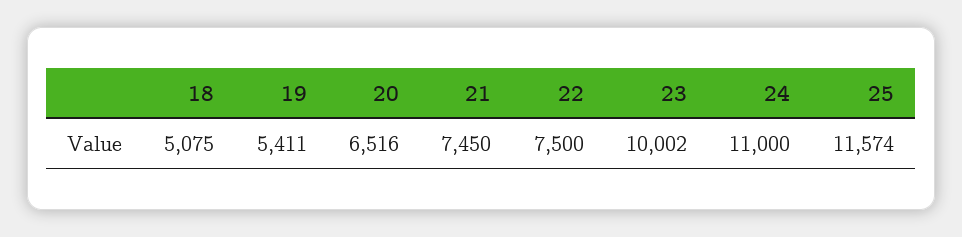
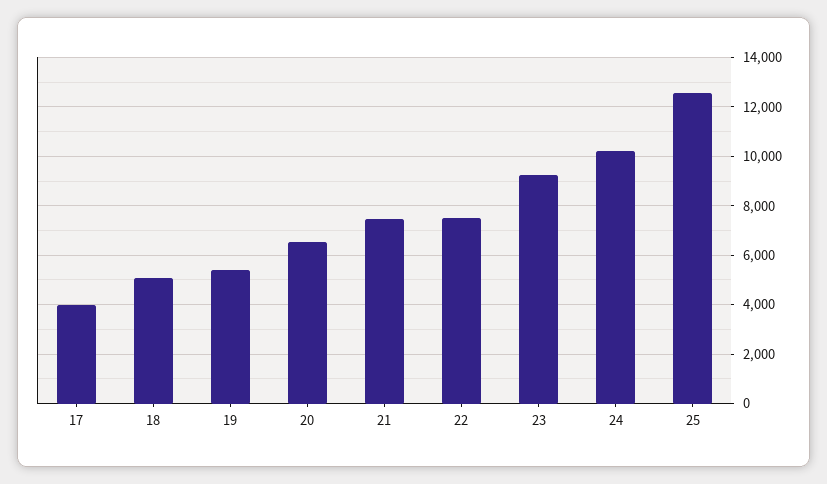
23: 10002 -> 9250
24: 11000 -> 10250
25: 11574 -> 12500
17: none -> 4000

